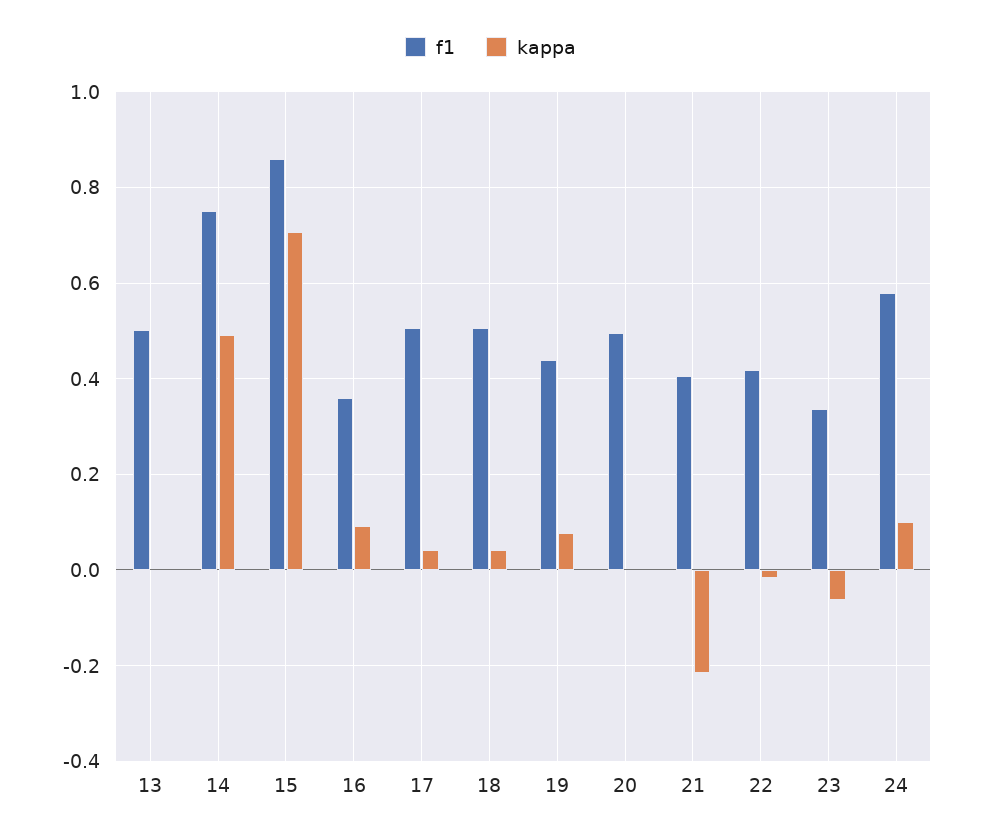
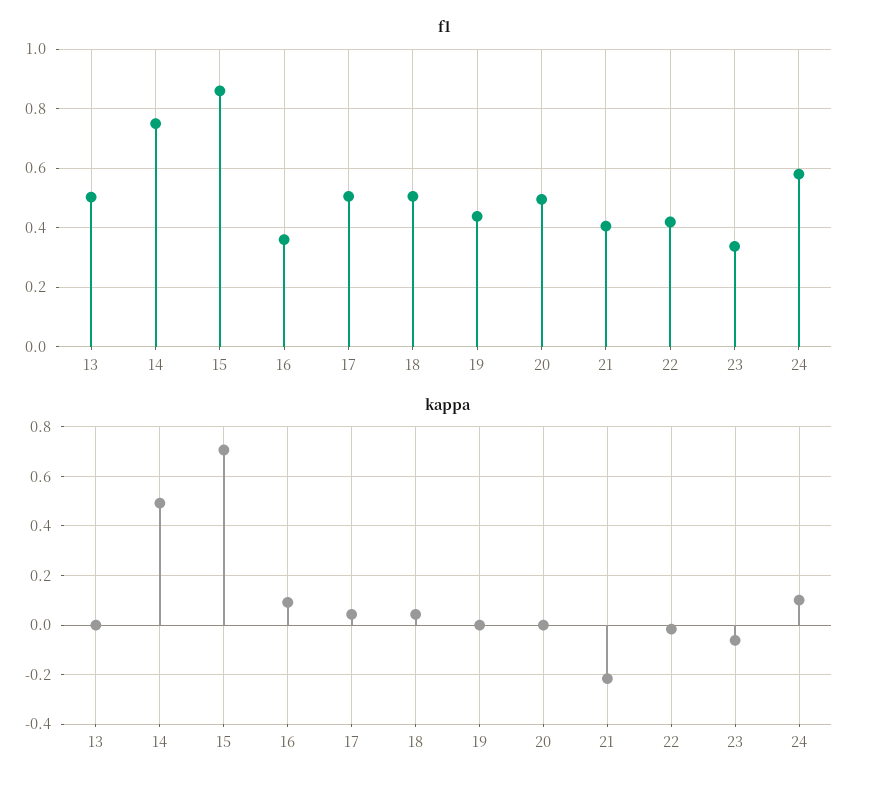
kappa, 19: 0.08 -> 0

